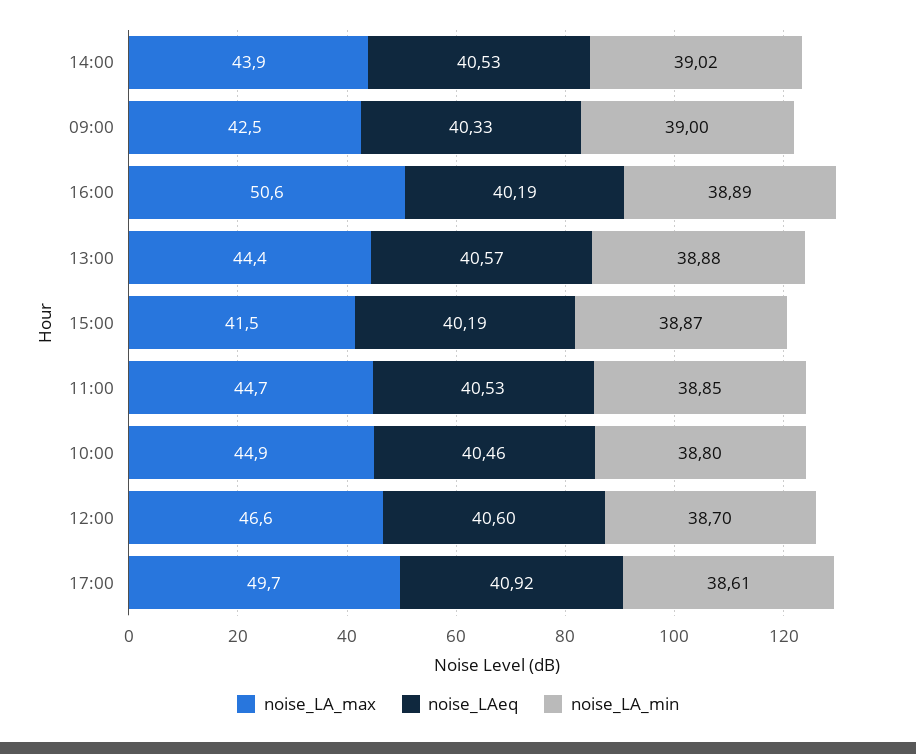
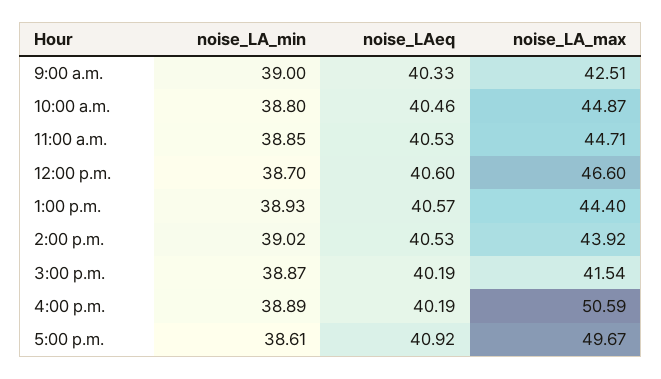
noise_LA_min, 13:00: 38.88 -> 38.93

